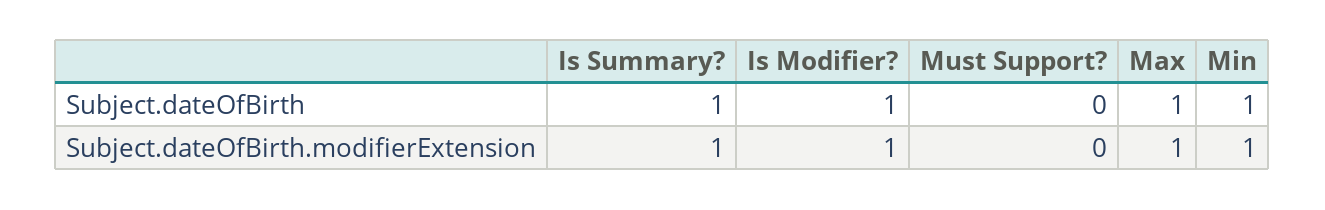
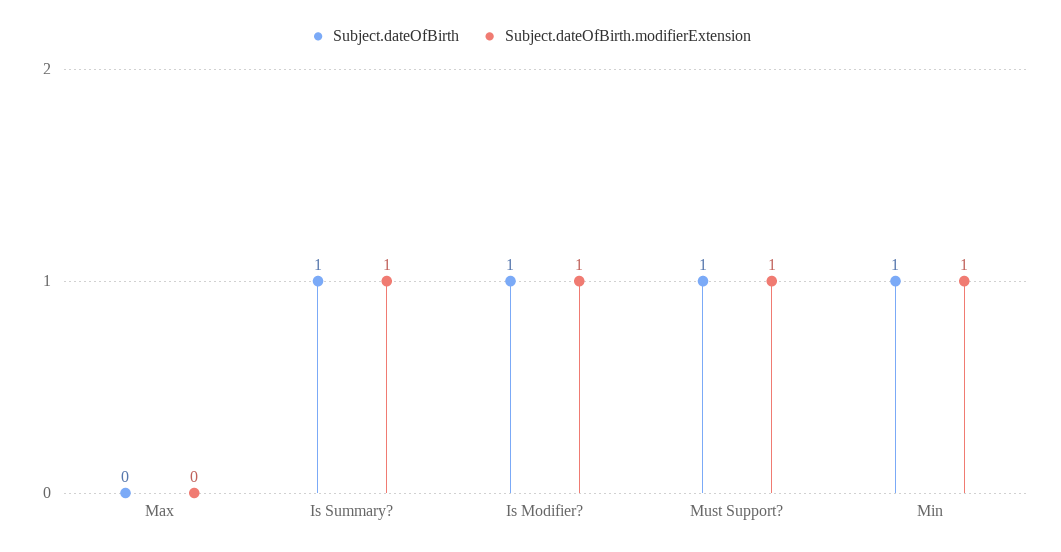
Subject.dateOfBirth, Must Support?: 0 -> 1
Subject.dateOfBirth, Max: 1 -> 0
Subject.dateOfBirth.modifierExtension, Must Support?: 0 -> 1
Subject.dateOfBirth.modifierExtension, Max: 1 -> 0

